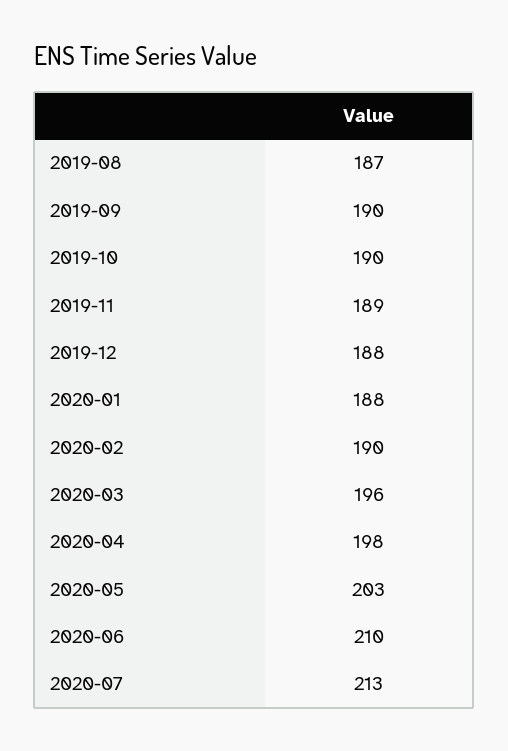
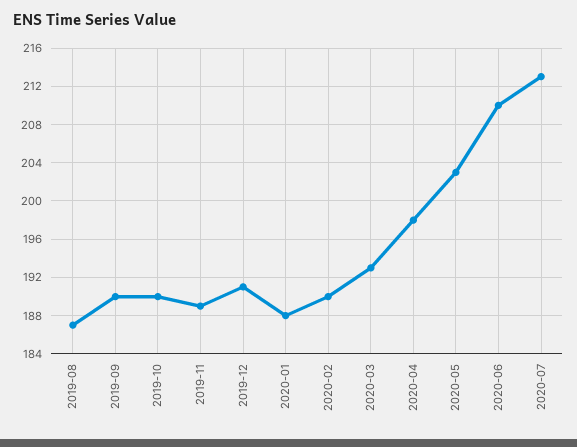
2019-12: 188 -> 191
2020-03: 196 -> 193

